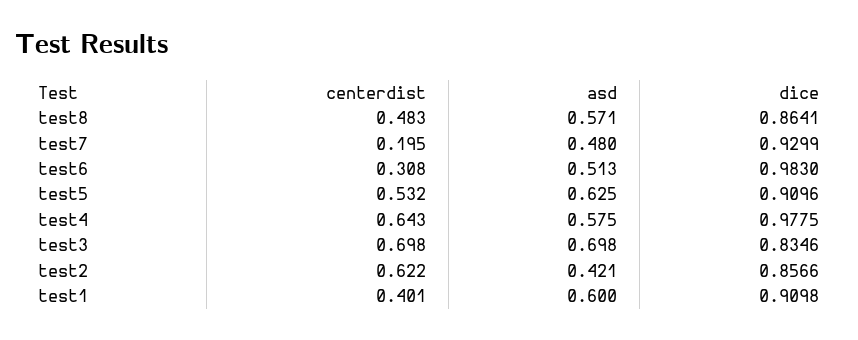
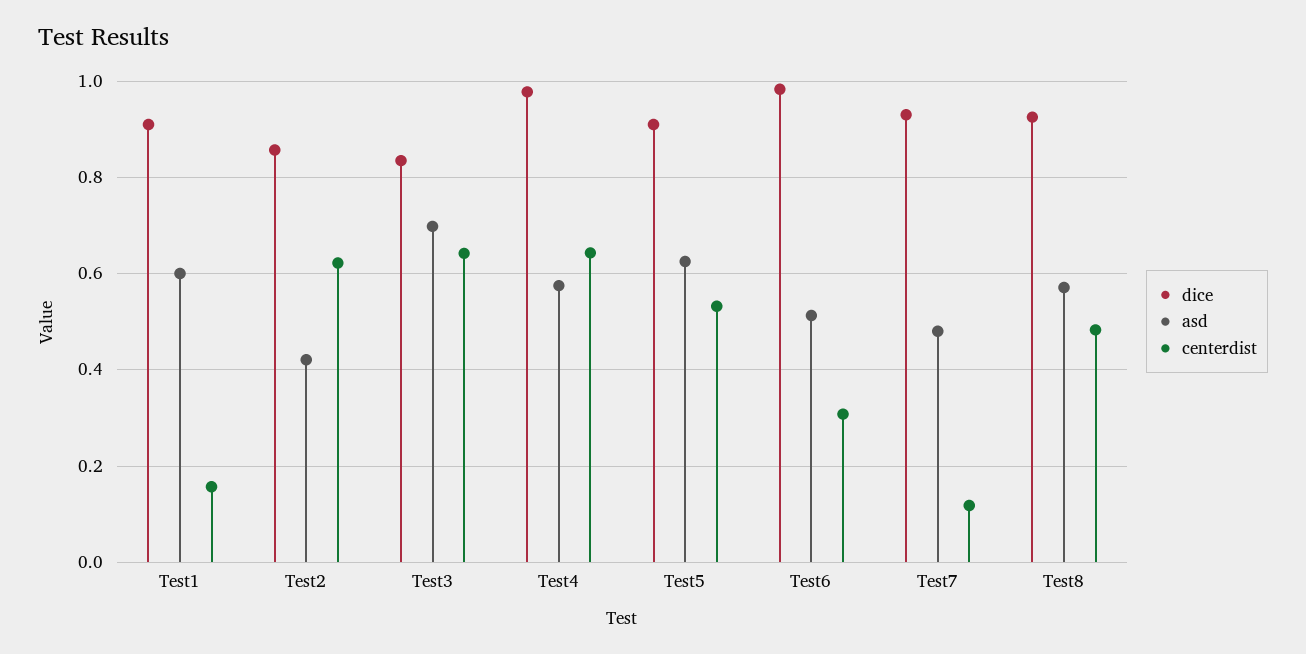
dice, test8: 0.8641 -> 0.92
centerdist, test7: 0.195 -> 0.12
centerdist, test3: 0.698 -> 0.64
centerdist, test1: 0.401 -> 0.16

